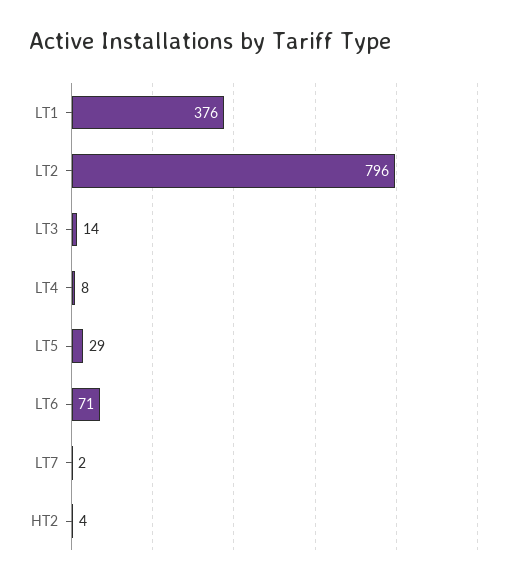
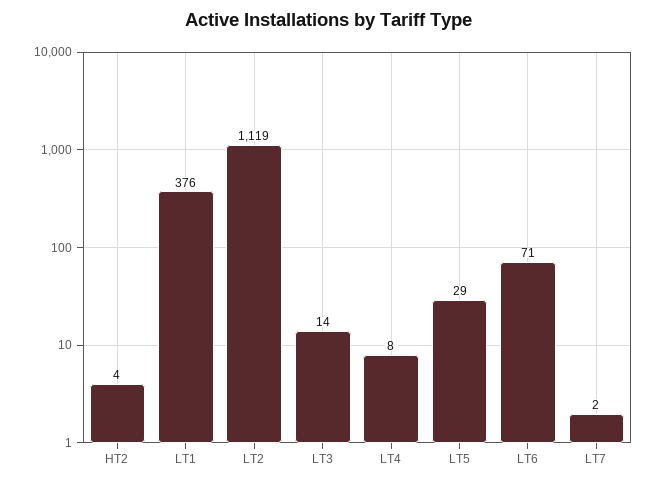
LT2: 796 -> 1119

